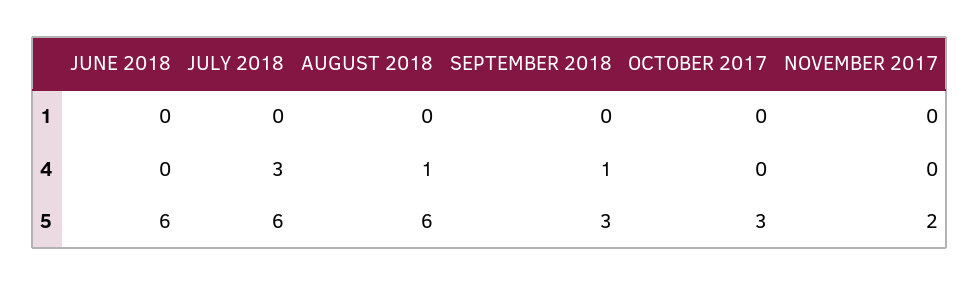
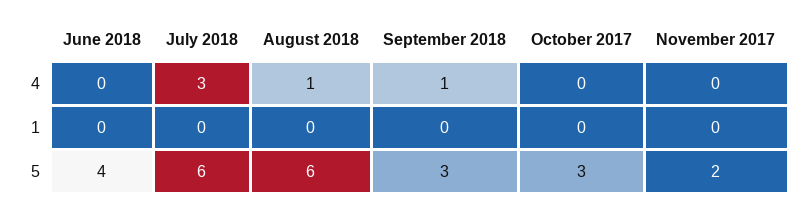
JUNE 2018, 5: 6 -> 4

